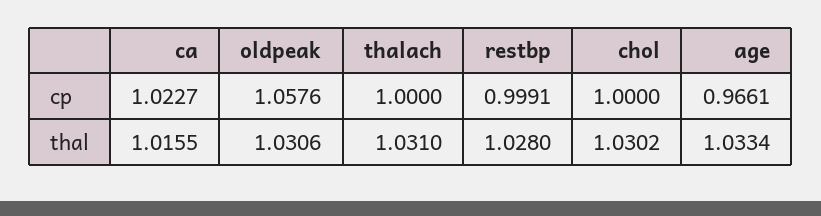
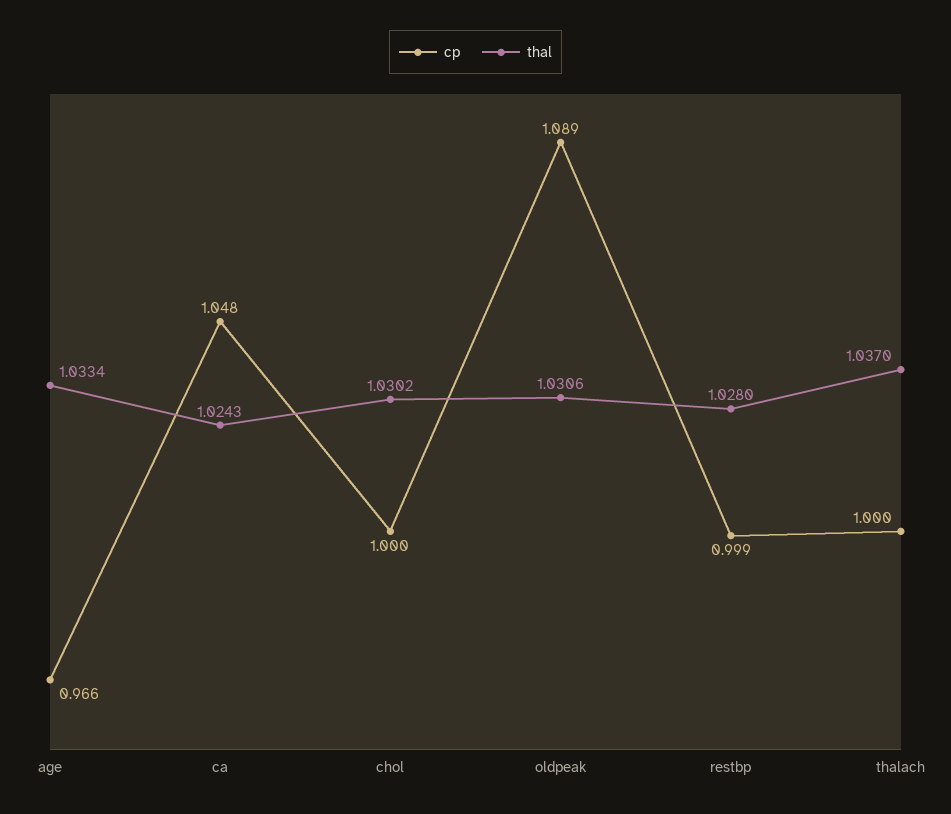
cp, ca: 1.0227 -> 1.048
cp, oldpeak: 1.0576 -> 1.089
thal, ca: 1.0155 -> 1.0243
thal, thalach: 1.031 -> 1.037

